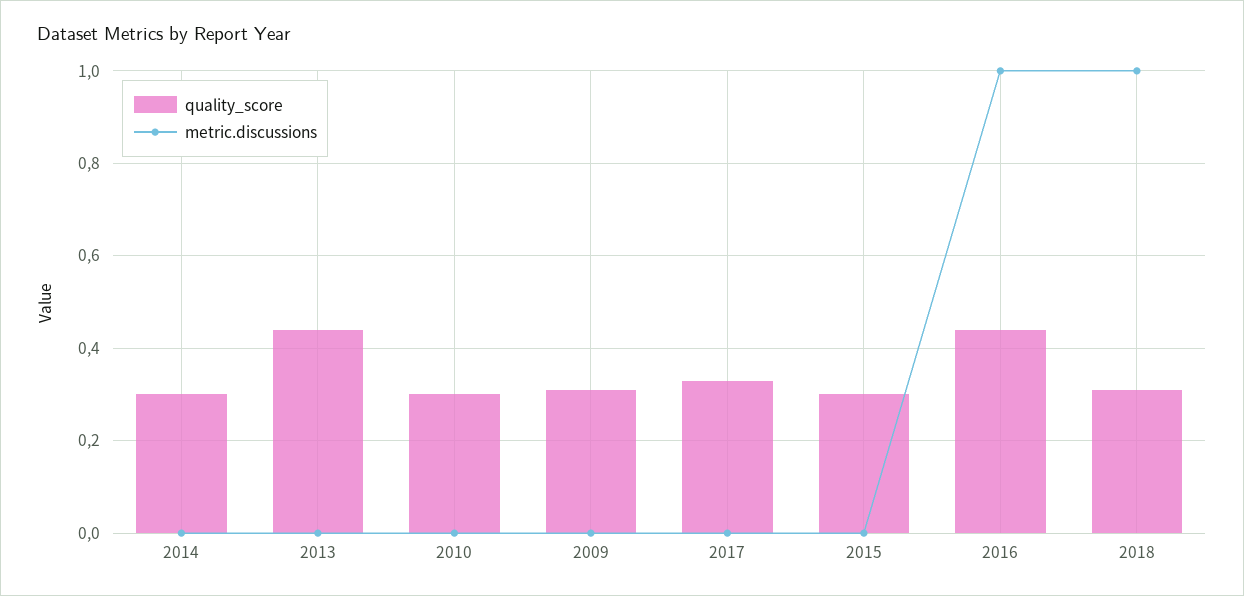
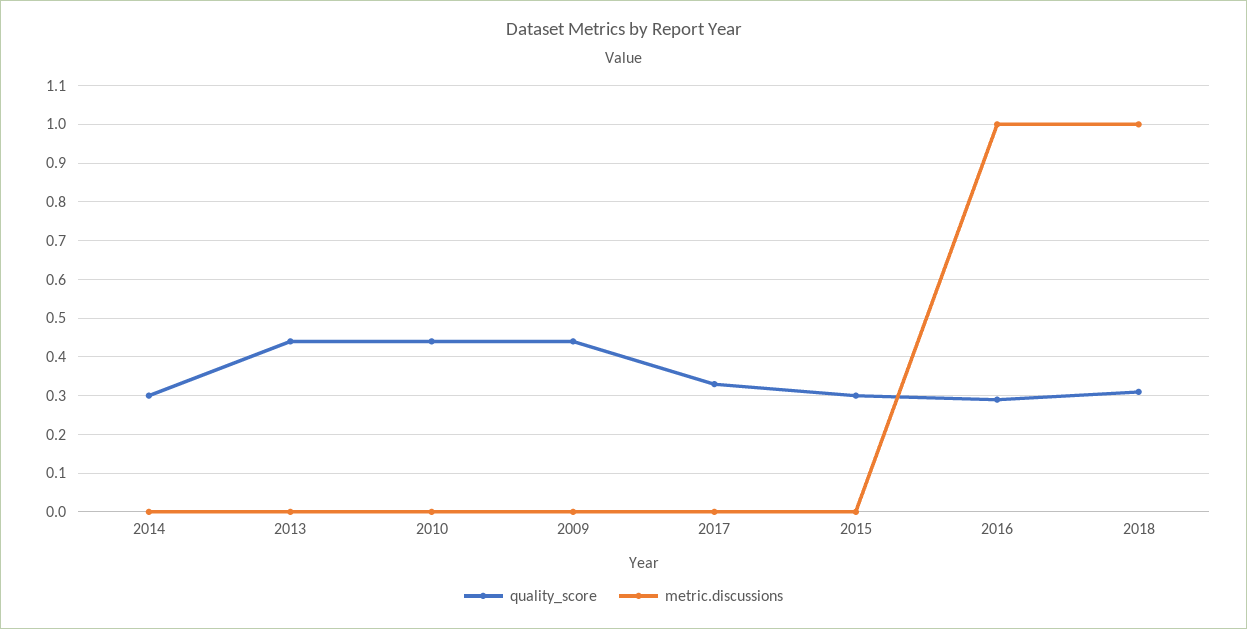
quality_score, 2010: 0.3 -> 0.45
quality_score, 2009: 0.3 -> 0.45
quality_score, 2016: 0.45 -> 0.3

